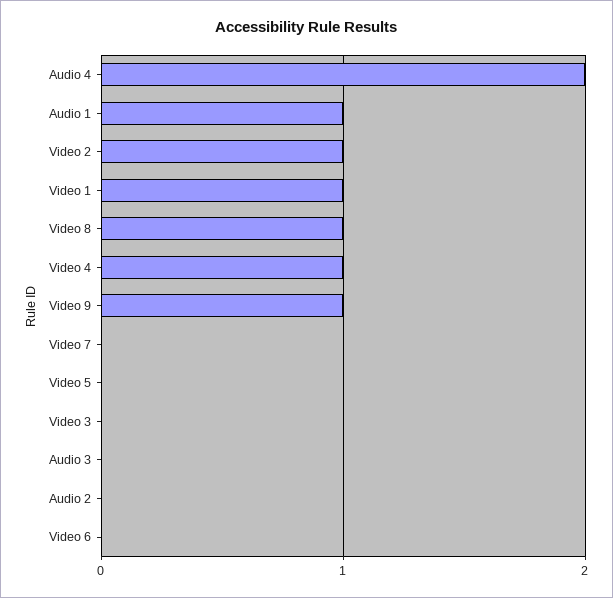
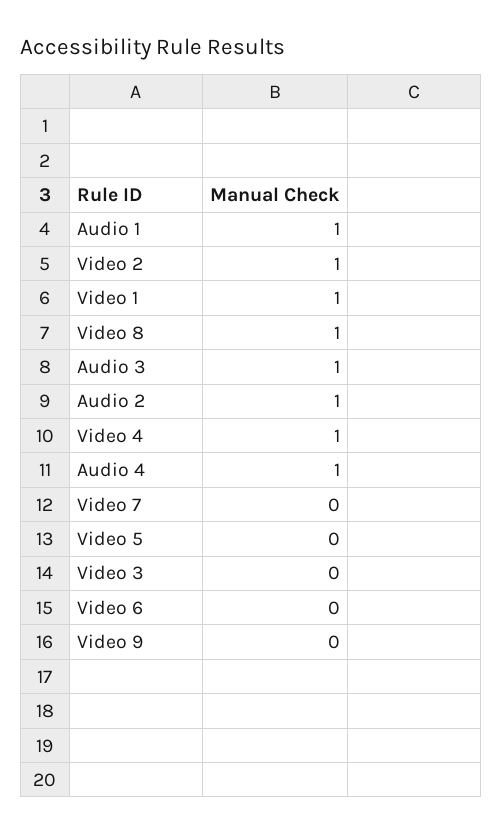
Audio 4: 2 -> 1
Video 9: 1 -> 0
Audio 3: 0 -> 1
Audio 2: 0 -> 1

